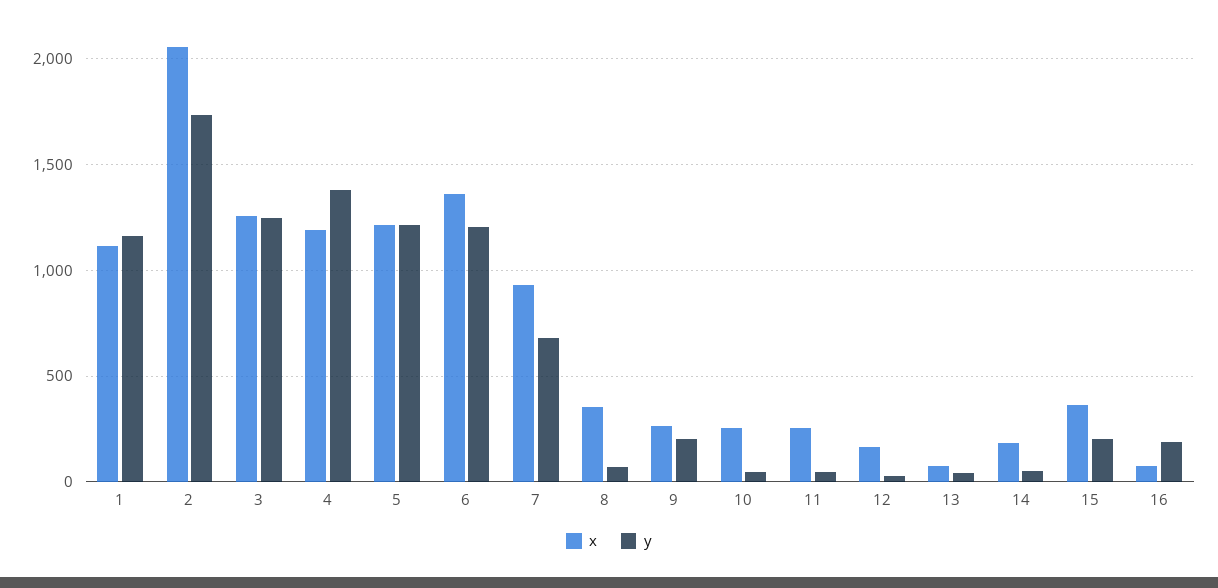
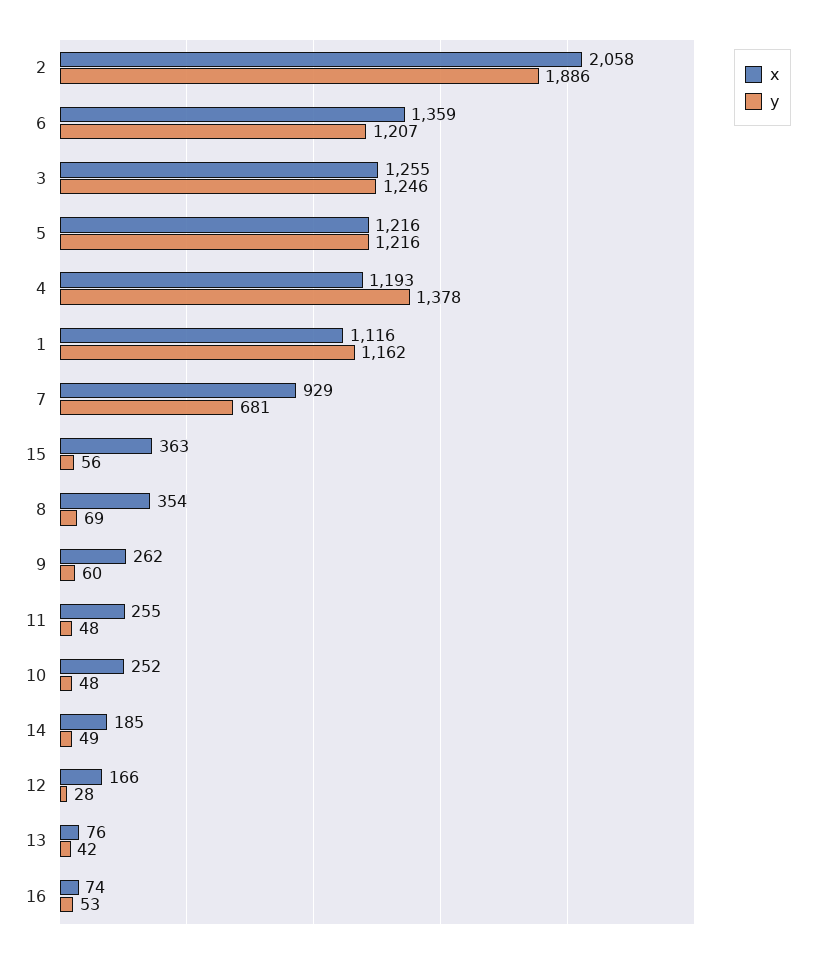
y, 2: 1750 -> 1886
y, 9: 200 -> 60
y, 15: 200 -> 56
y, 16: 200 -> 53

